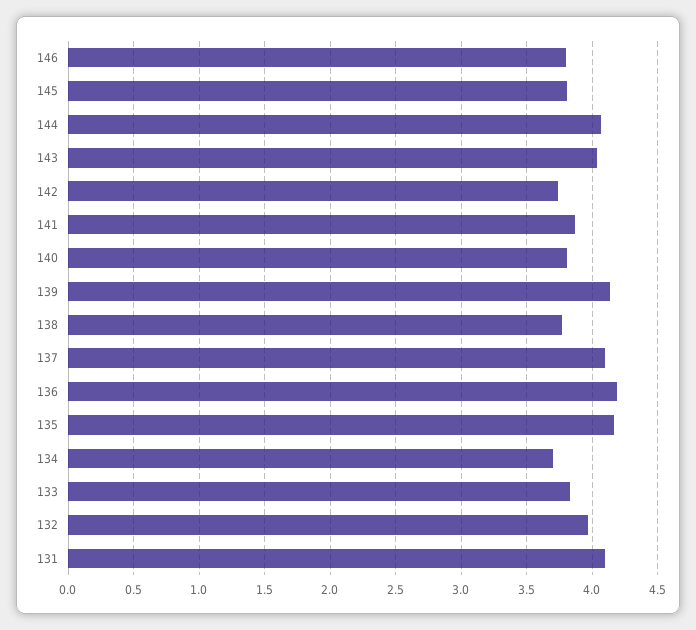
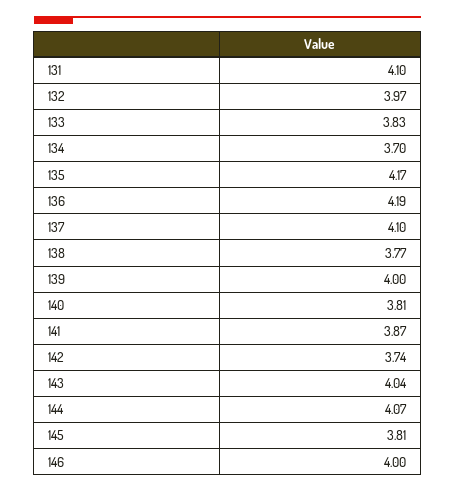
146: 3.8 -> 4
139: 4.15 -> 4

